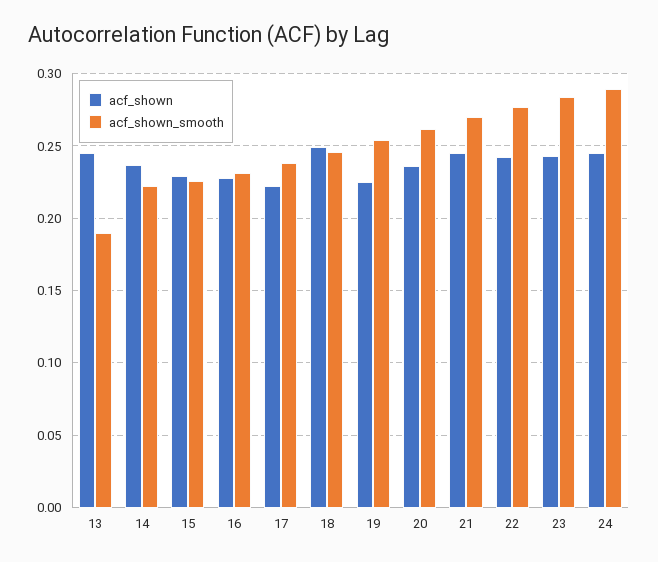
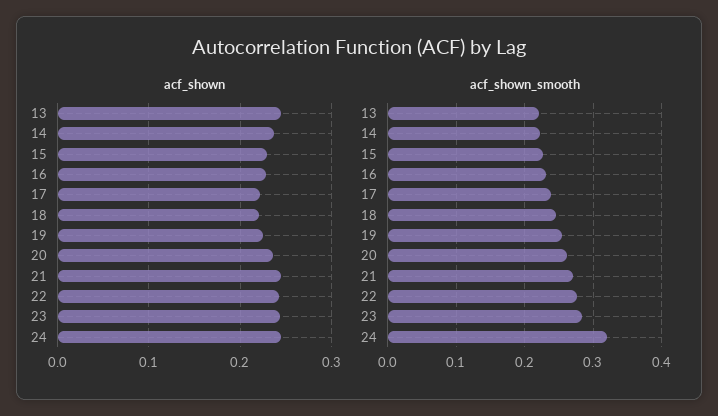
acf_shown_smooth, 13: 0.19 -> 0.22
acf_shown, 18: 0.25 -> 0.22
acf_shown_smooth, 24: 0.29 -> 0.32

